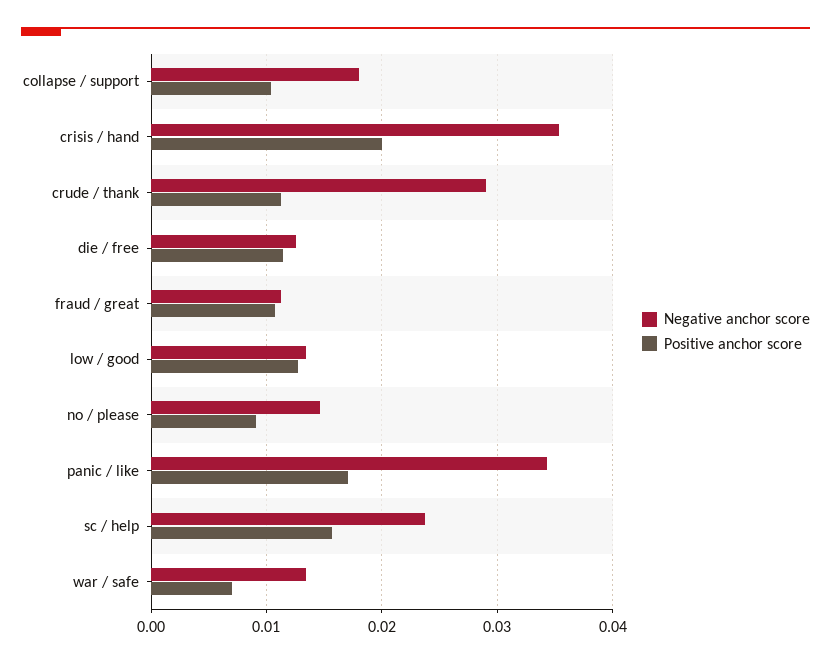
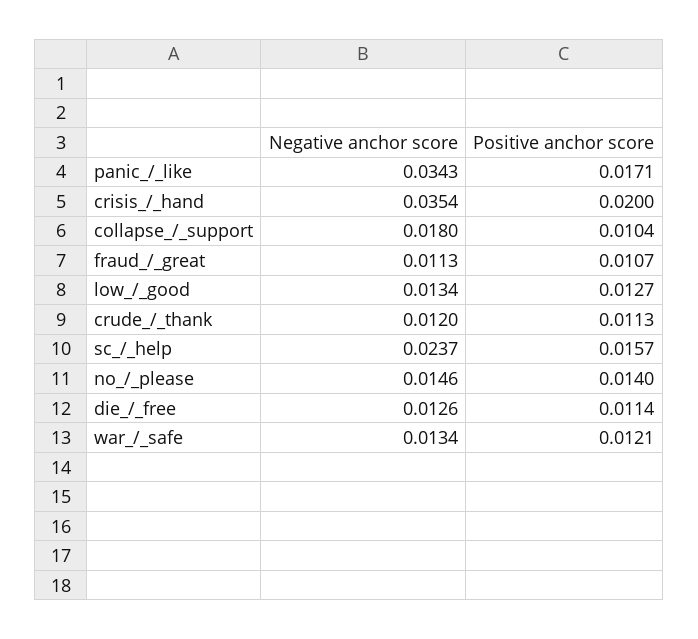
Negative anchor score, crude / thank: 0.029 -> 0.012
Positive anchor score, no / please: 0.009 -> 0.014
Positive anchor score, war / safe: 0.007 -> 0.0121

